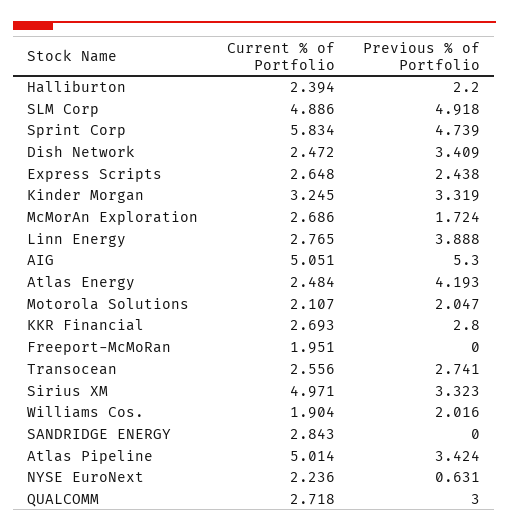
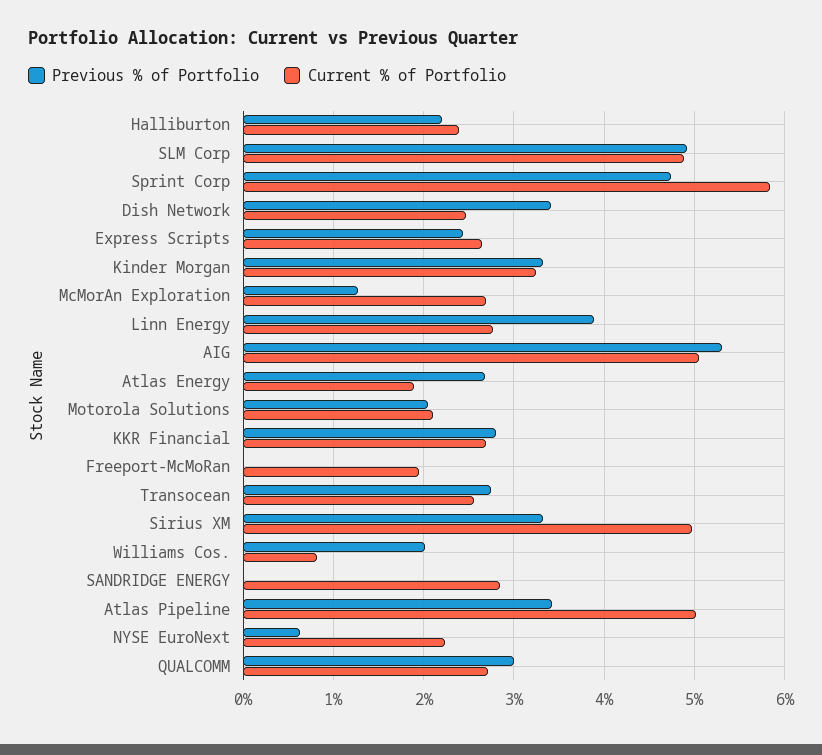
Previous % of Portfolio, McMorAn Exploration: 1.724 -> 1.3
Current % of Portfolio, Atlas Energy: 2.484 -> 1.9
Previous % of Portfolio, Atlas Energy: 4.193 -> 2.7
Current % of Portfolio, Williams Cos.: 1.904 -> 0.8

